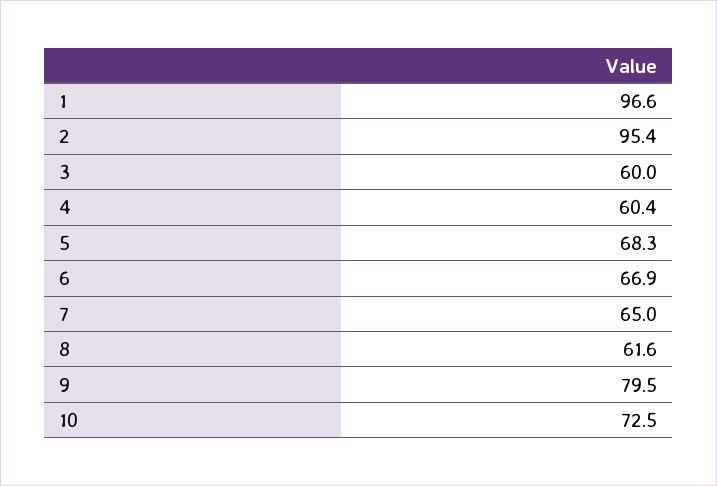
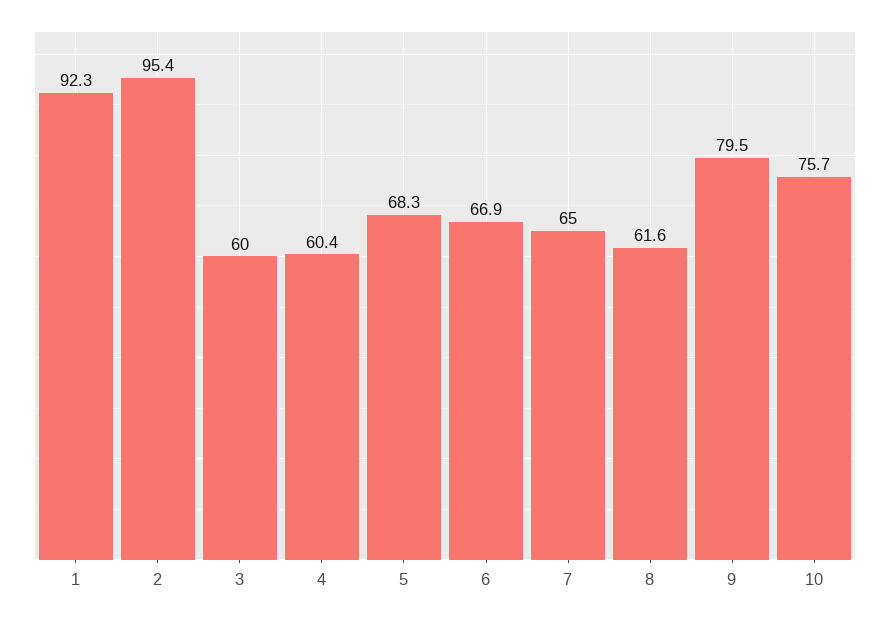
1: 96.6 -> 92.3
10: 72.5 -> 75.7

